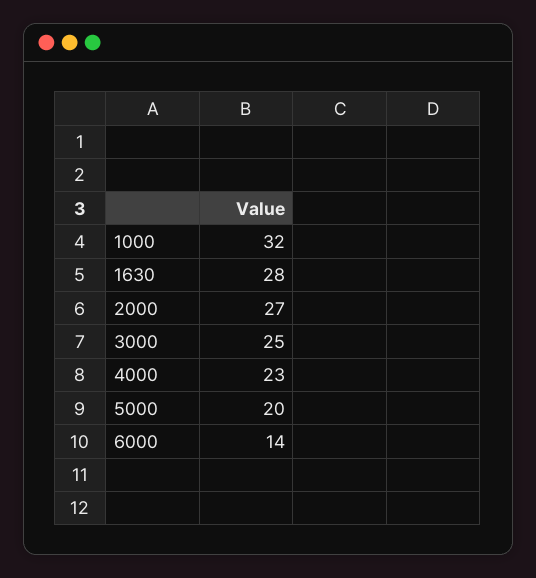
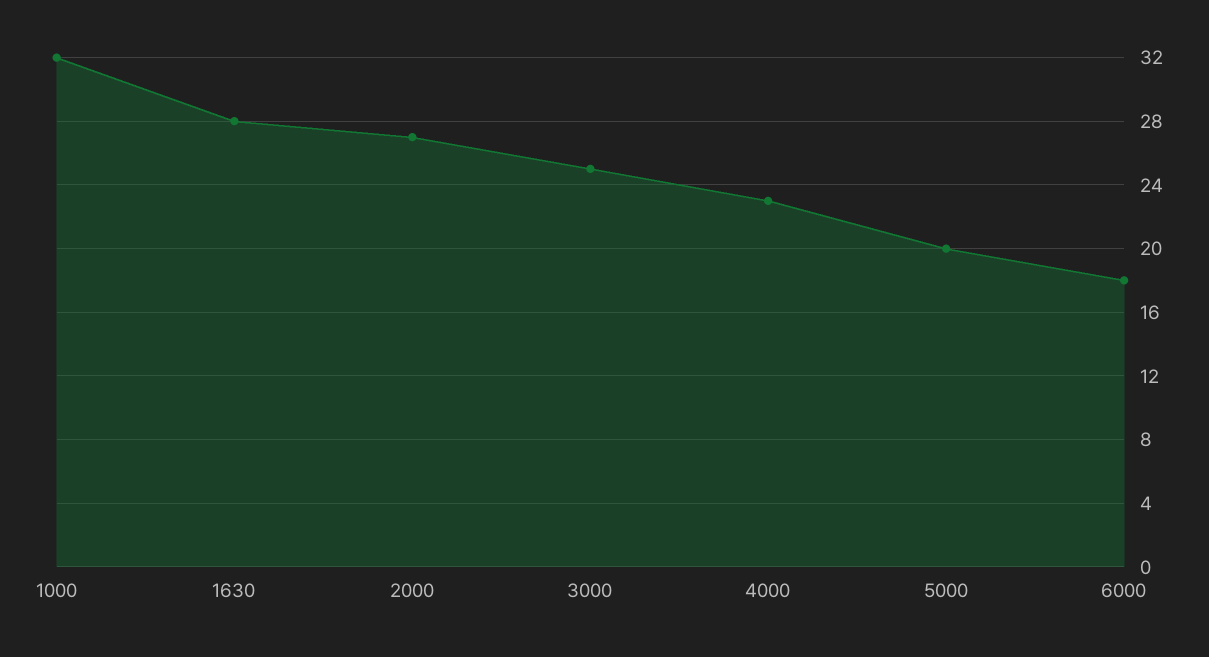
6000: 14 -> 18

